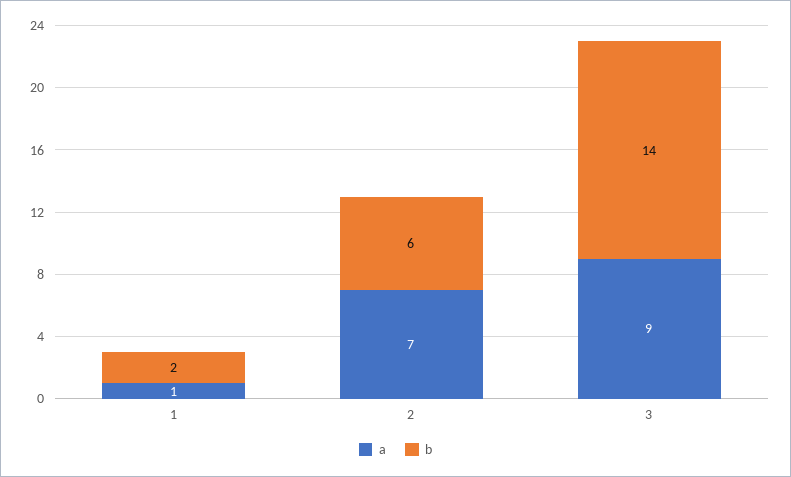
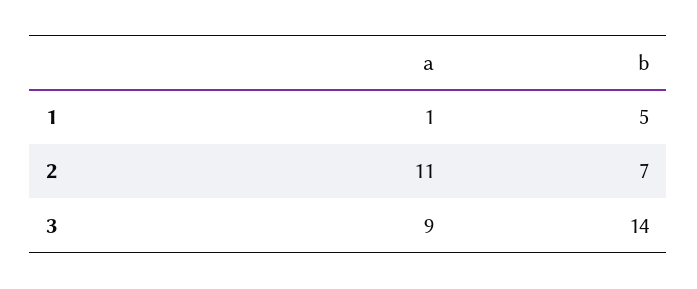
b, 1: 2 -> 5
a, 2: 7 -> 11
b, 2: 6 -> 7

